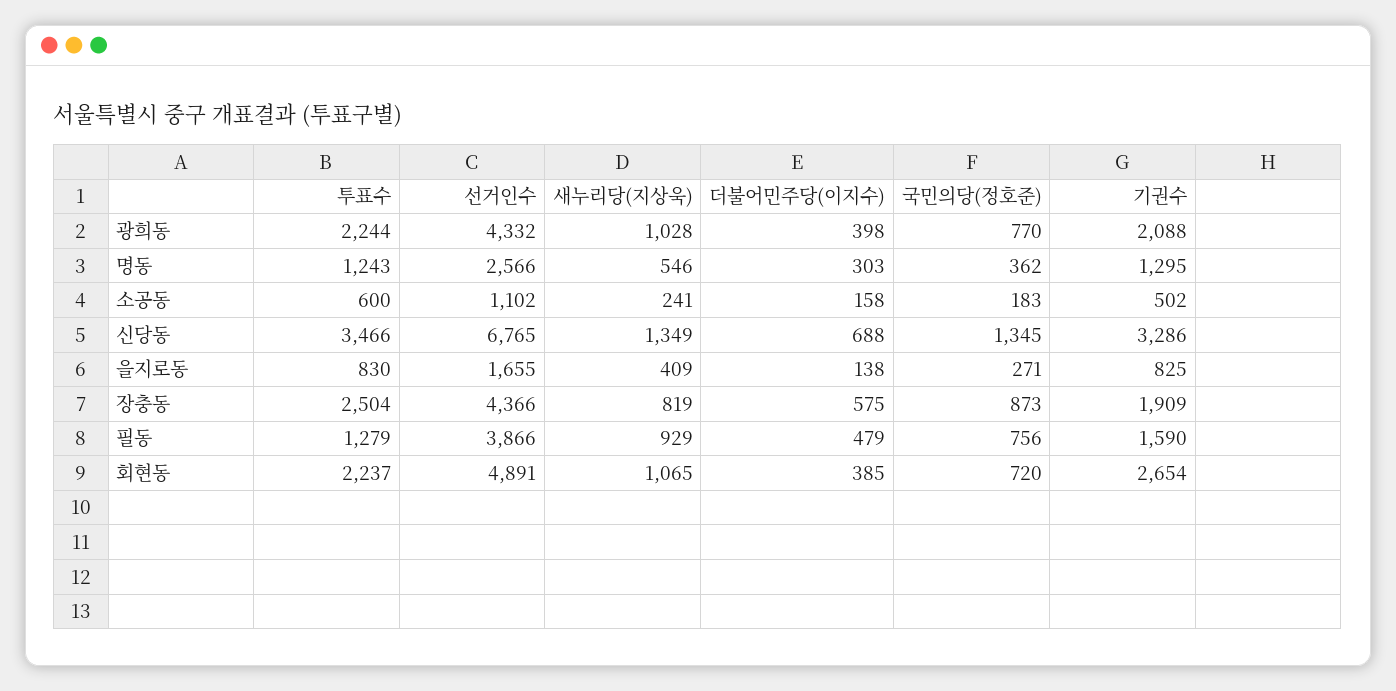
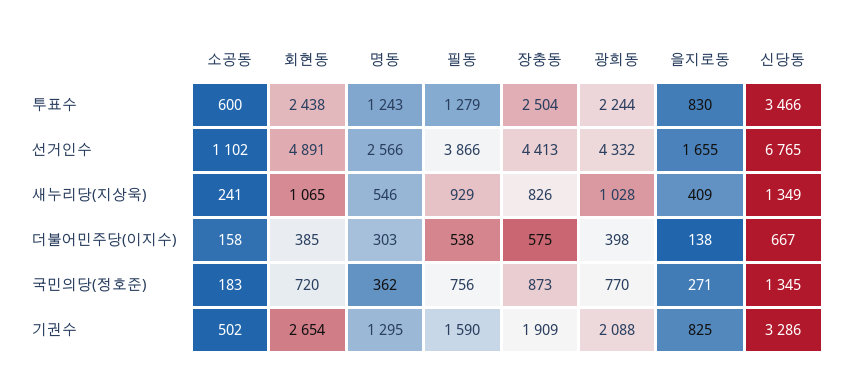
더불어민주당(이지수), 신당동: 688 -> 667
선거인수, 장충동: 4366 -> 4413
새누리당(지상욱), 장충동: 819 -> 826
더불어민주당(이지수), 필동: 479 -> 538
투표수, 회현동: 2237 -> 2438

